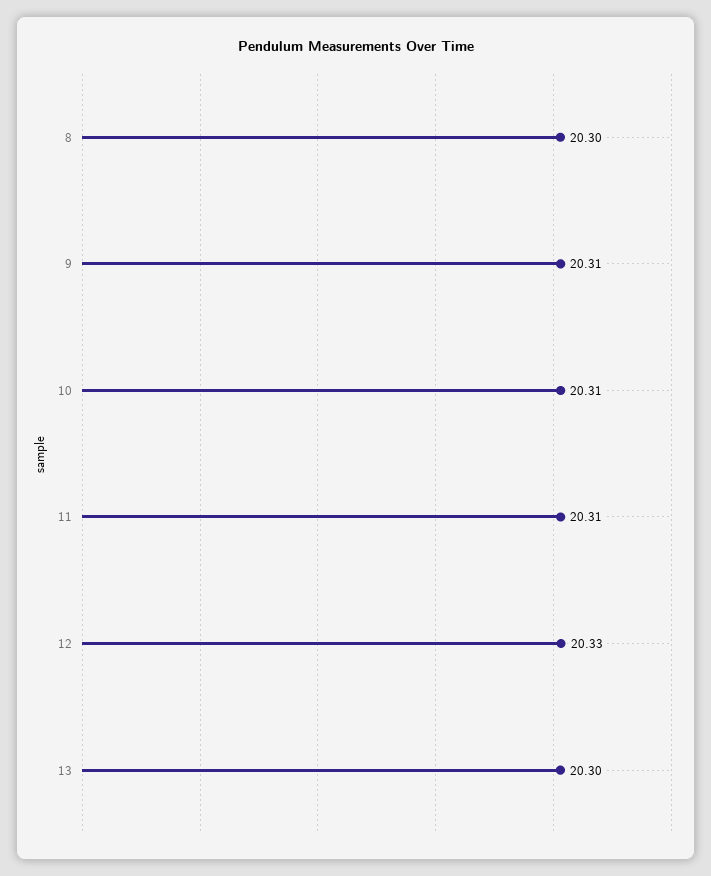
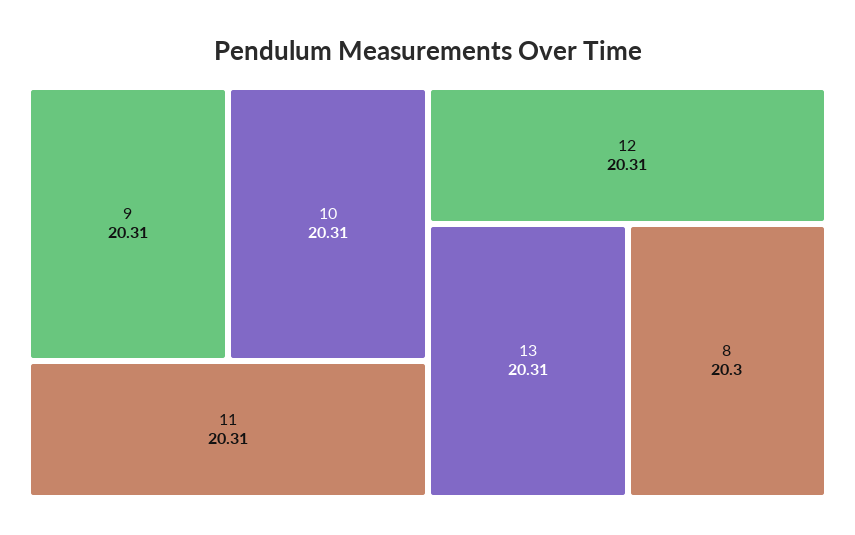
12: 20.33 -> 20.31
13: 20.3 -> 20.31

